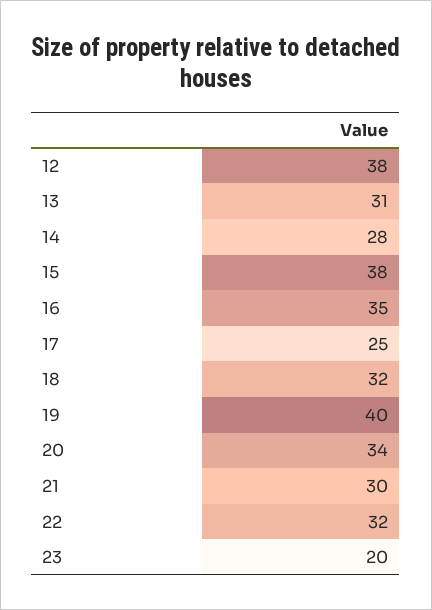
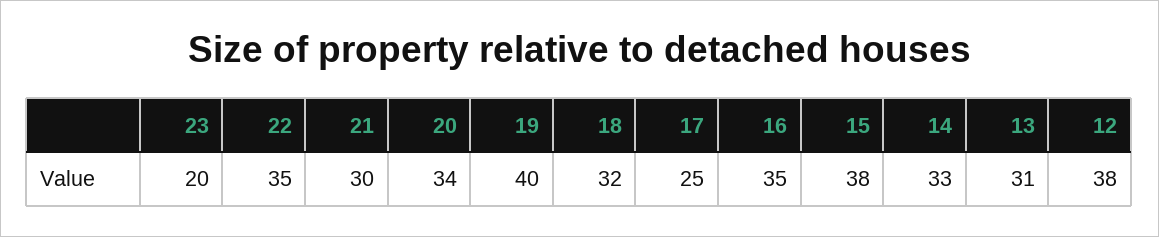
14: 28 -> 33
22: 32 -> 35

